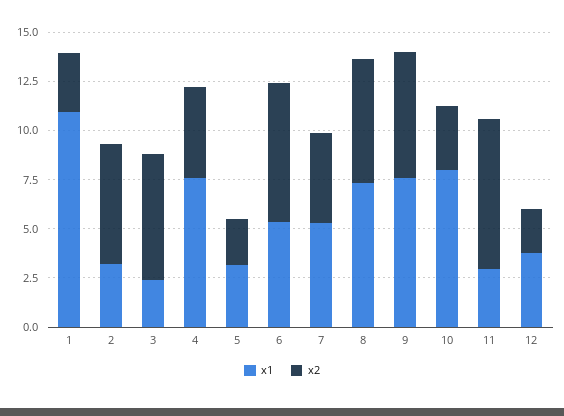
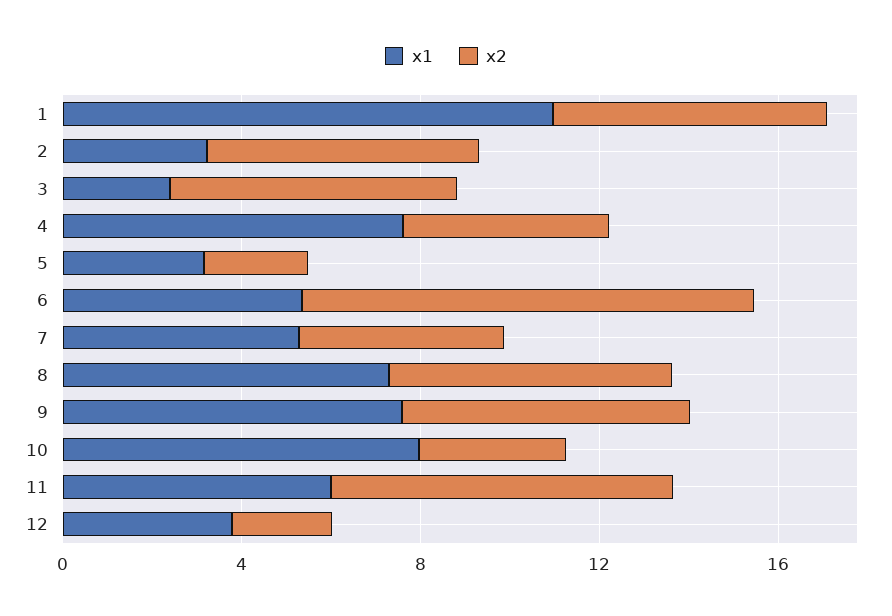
x2, 1: 3 -> 6
x2, 6: 7 -> 10
x1, 11: 3 -> 6

